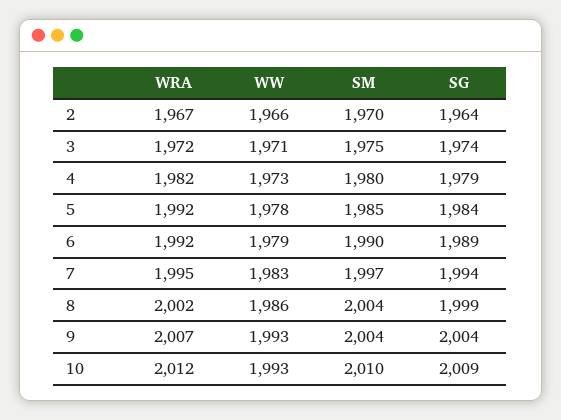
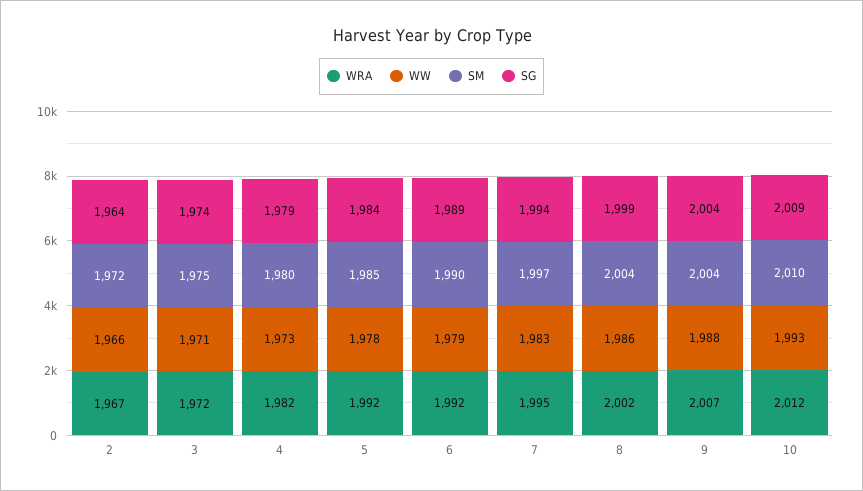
SM, 2: 1970 -> 1972
WW, 9: 1993 -> 1988

